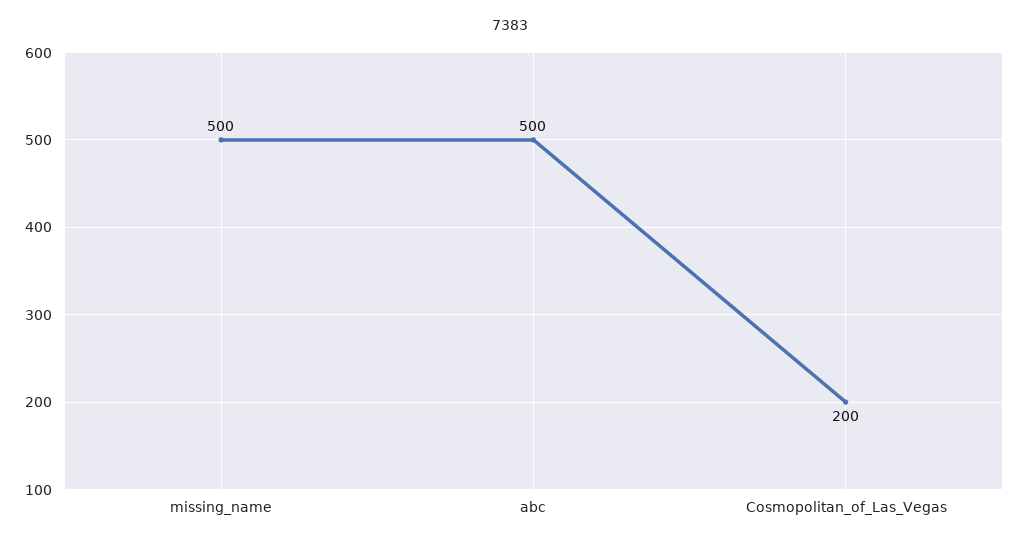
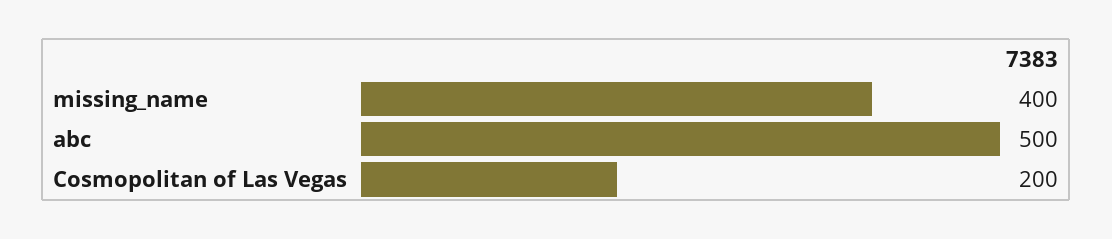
missing_name: 500 -> 400

